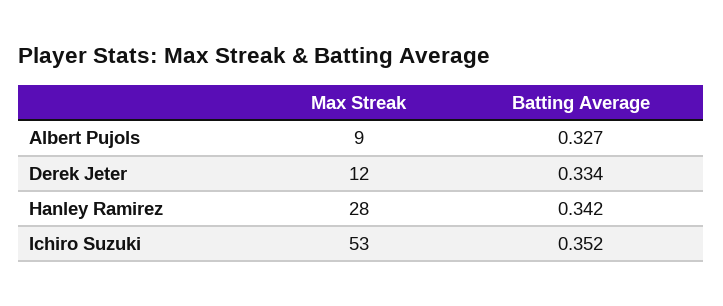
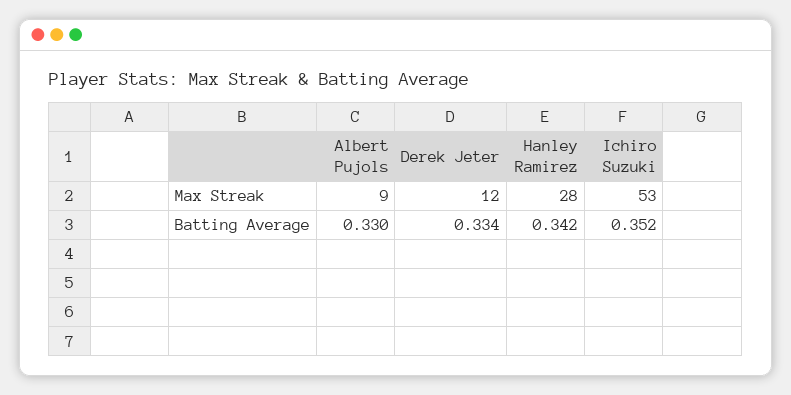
Batting Average, Albert Pujols: 0.327 -> 0.33

